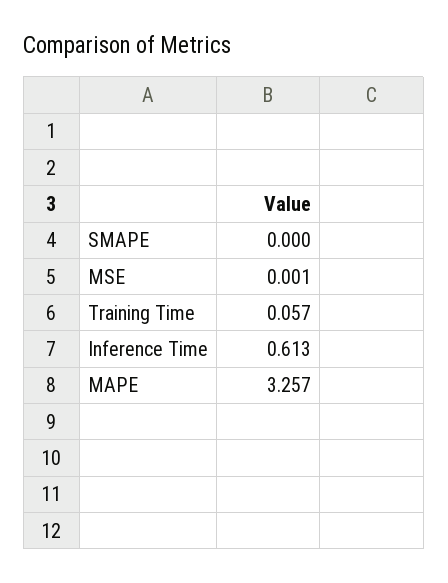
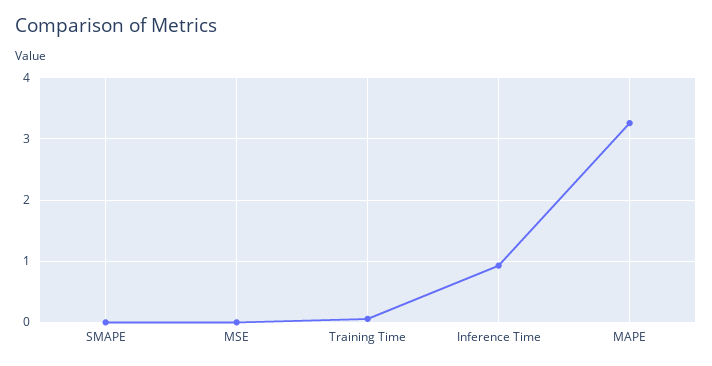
Inference Time: 0.613 -> 0.9

